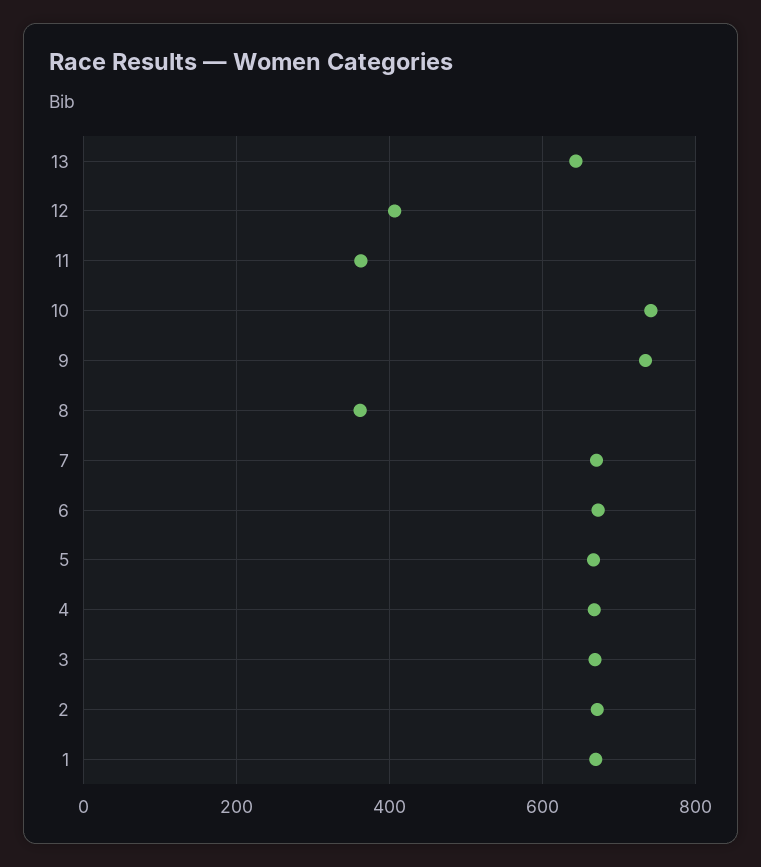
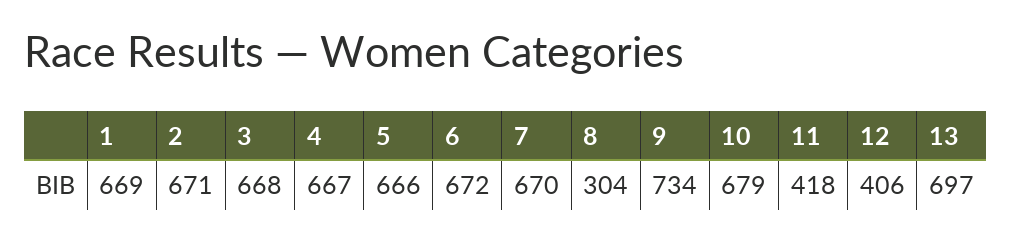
13: 640 -> 697
11: 360 -> 418
10: 740 -> 679
8: 360 -> 304

